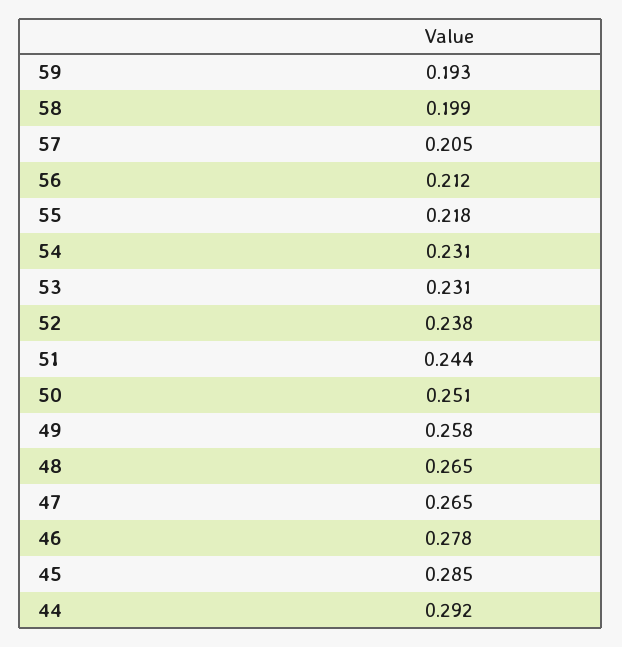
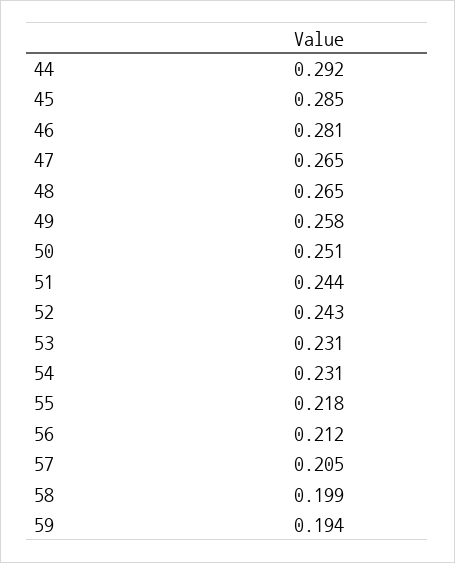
59: 0.193 -> 0.194
52: 0.238 -> 0.243
46: 0.278 -> 0.281

